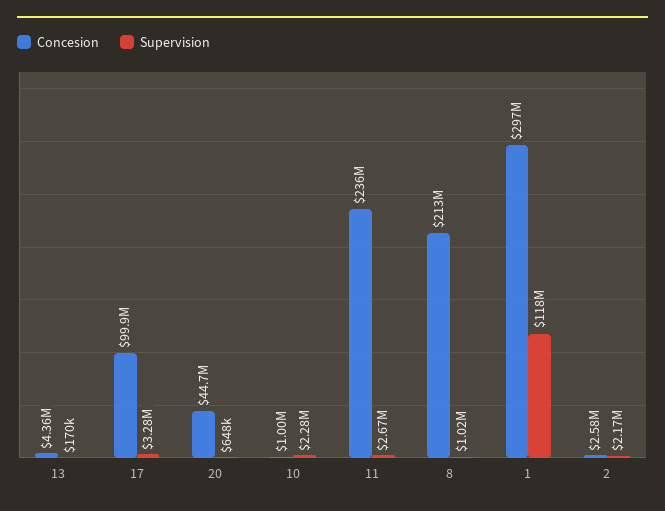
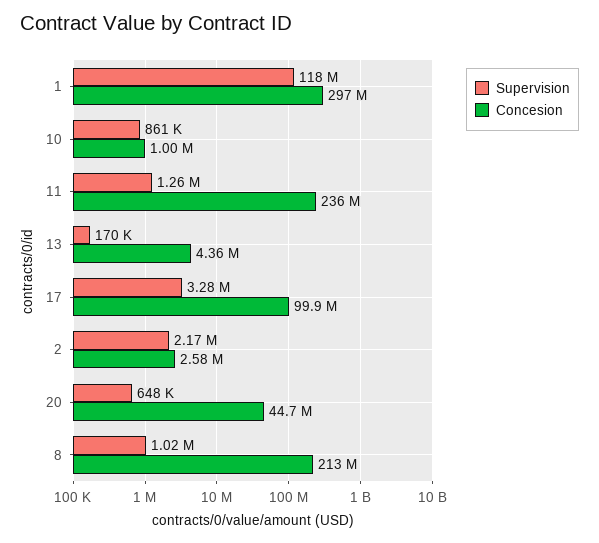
Supervision, 10: 2280000 -> 861000
Supervision, 11: 2670000 -> 1260000

